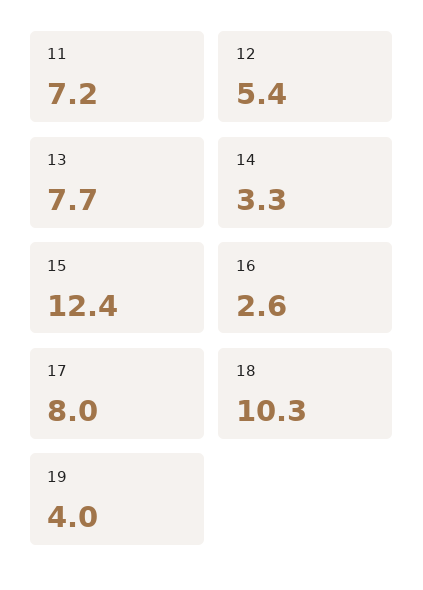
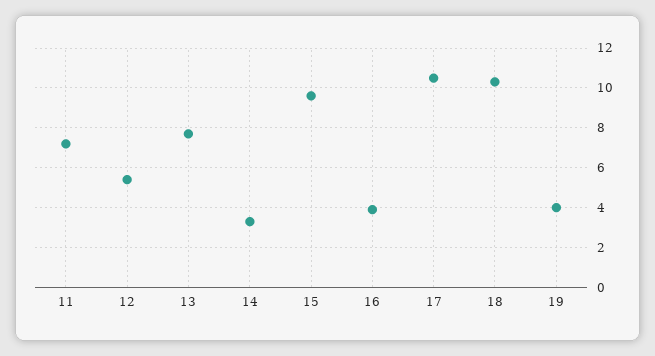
15: 12.4 -> 9.5
16: 2.6 -> 4
17: 8 -> 10.5

